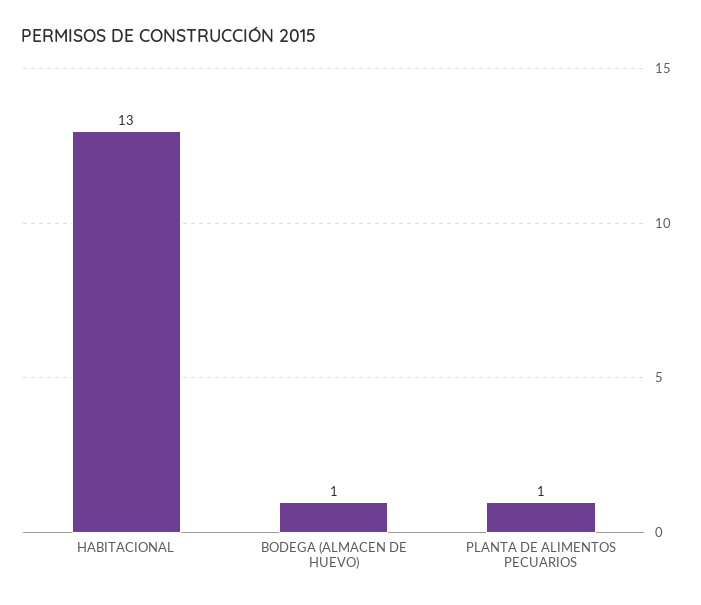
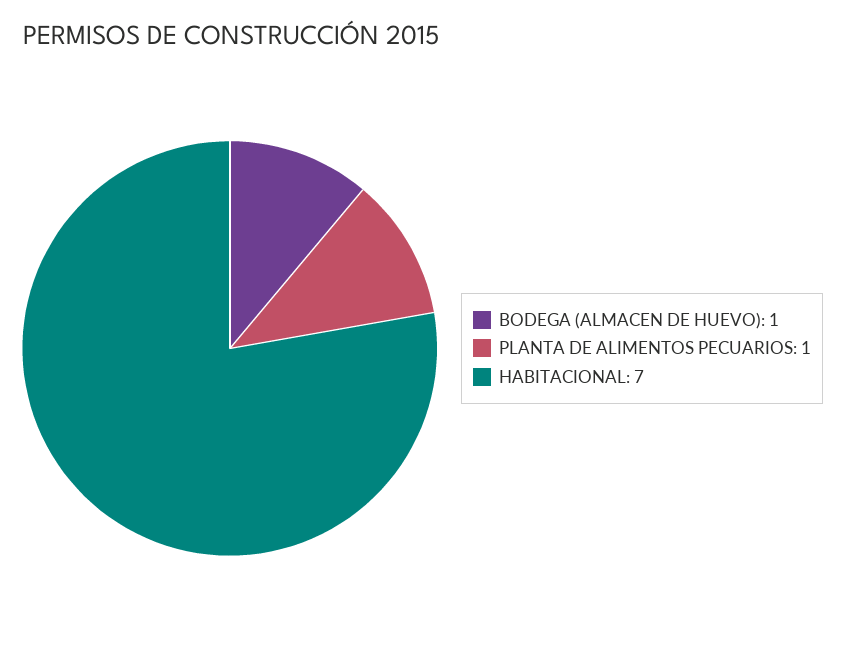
HABITACIONAL: 13 -> 7

